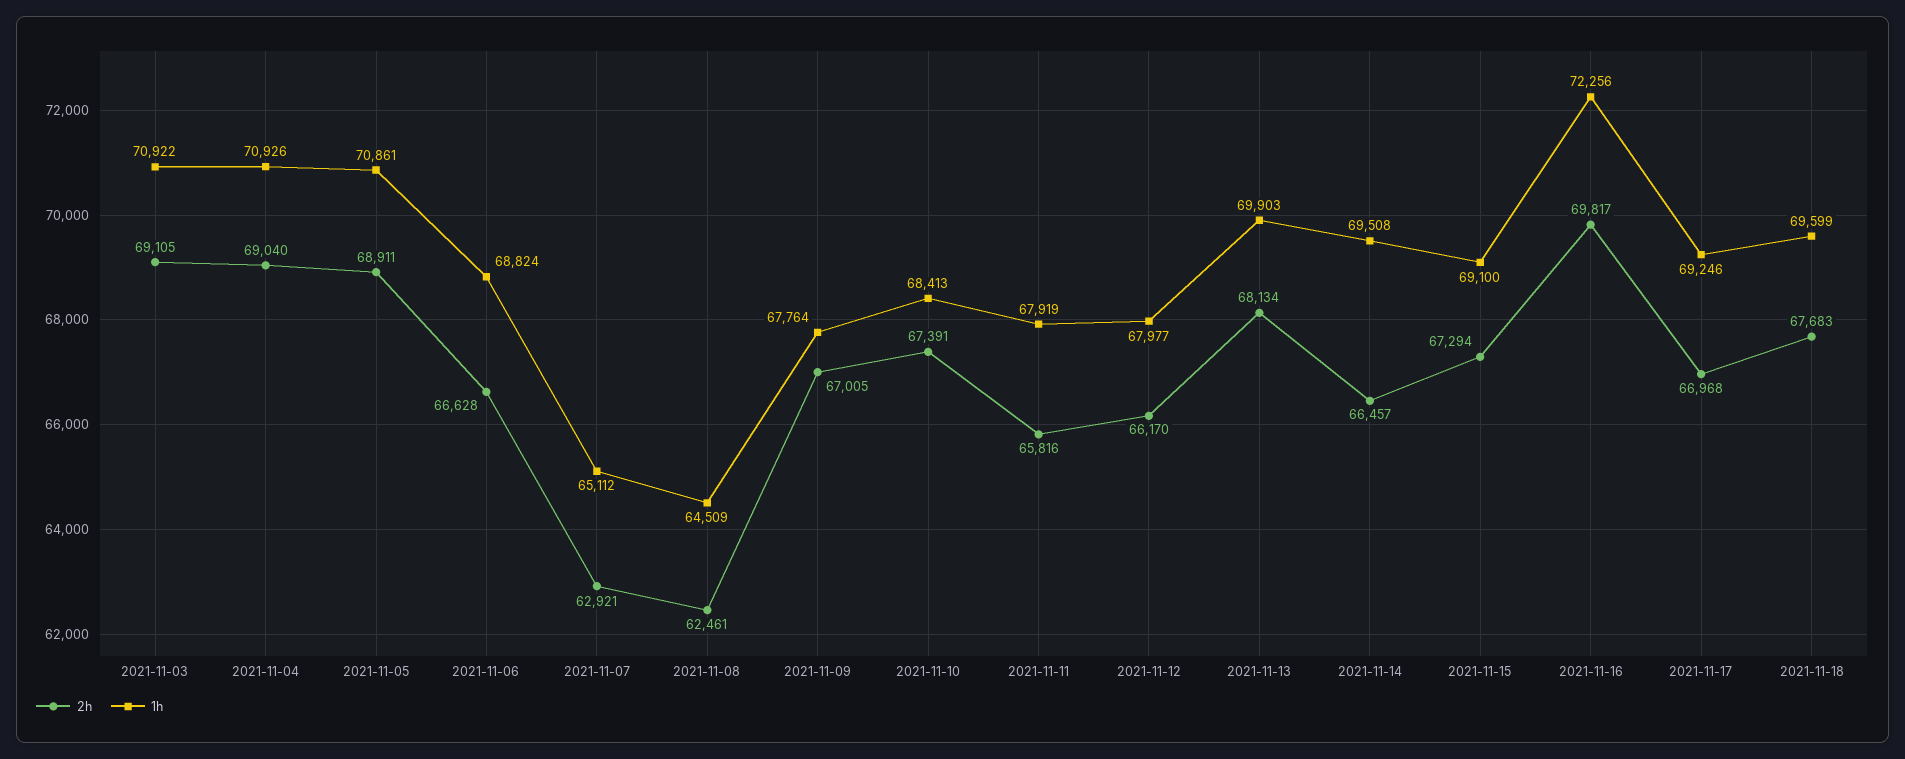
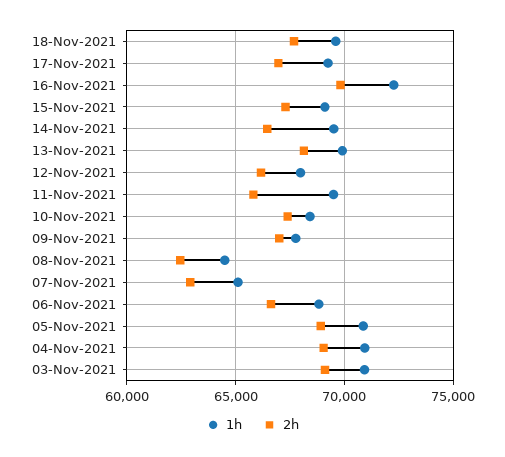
1h, 2021-11-11: 67919 -> 69500

